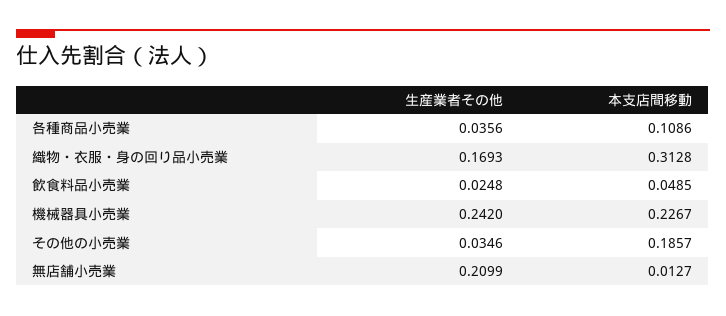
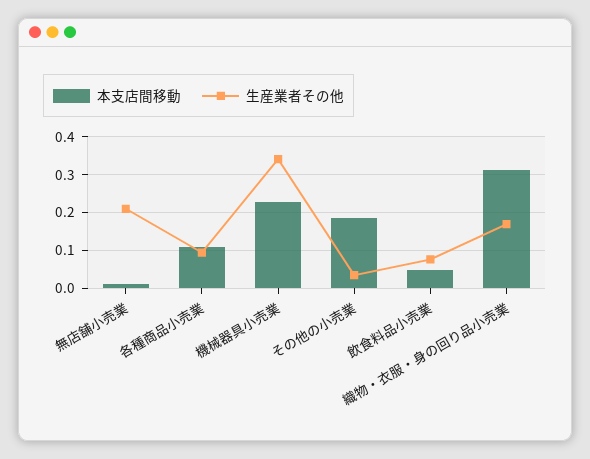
生産業者その他, 各種商品小売業: 0.0356 -> 0.1
生産業者その他, 飲食料品小売業: 0.0248 -> 0.08
生産業者その他, 機械器具小売業: 0.242 -> 0.34

